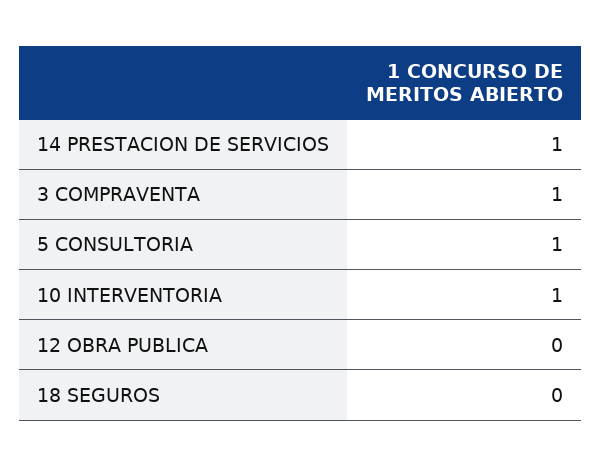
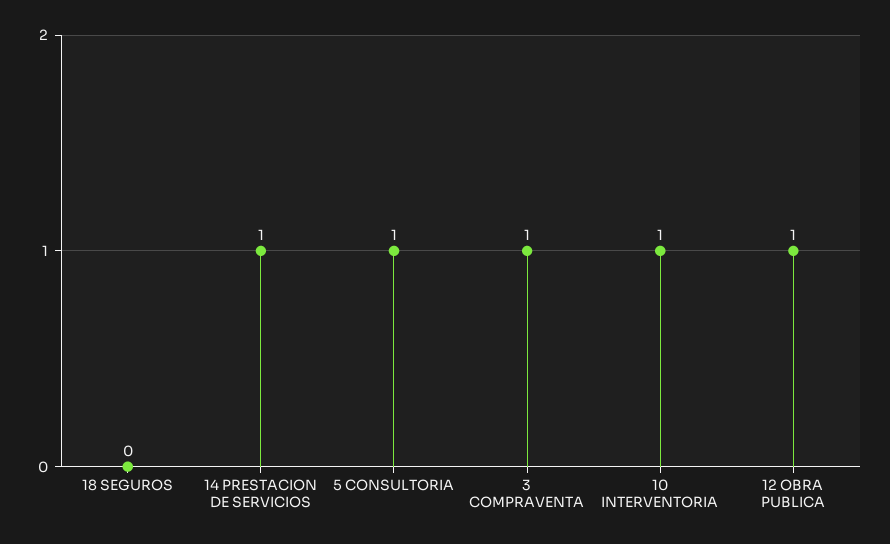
12 OBRA PUBLICA: 0 -> 1

